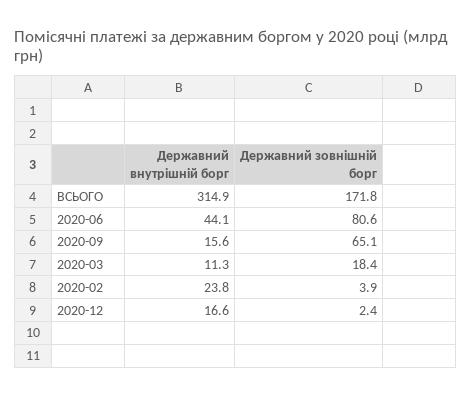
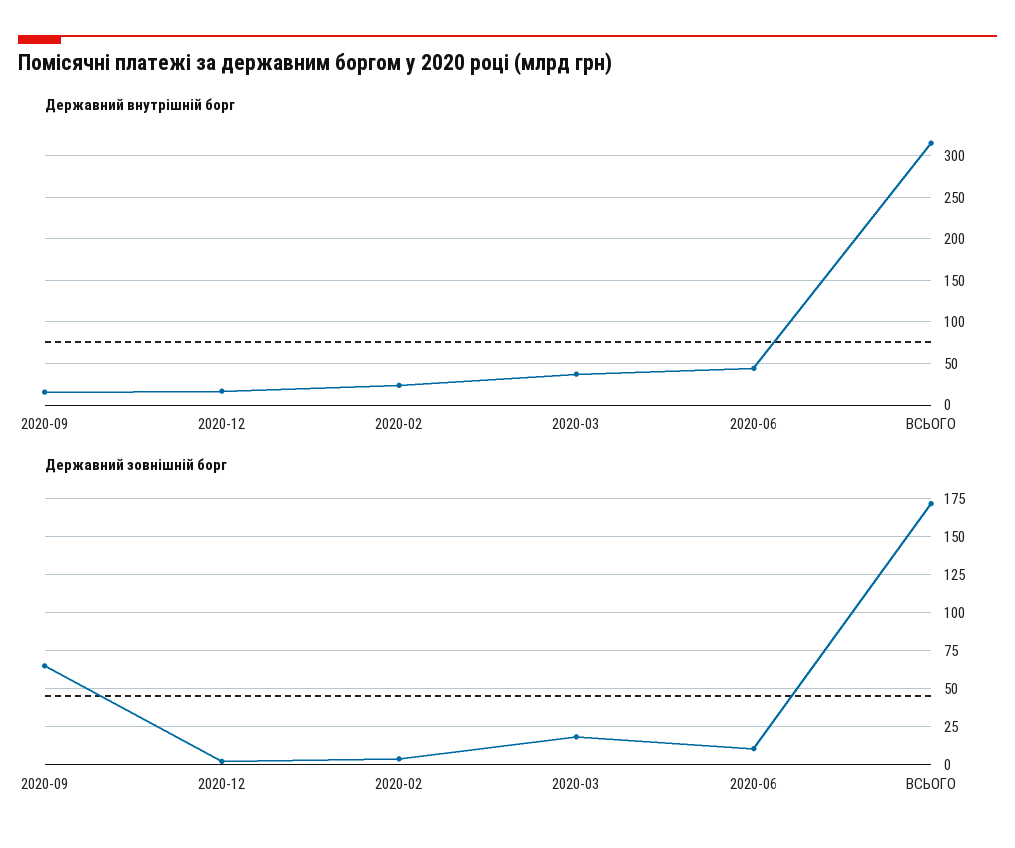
Державний зовнішній борг, 2020-06: 80.6 -> 10
Державний внутрішній борг, 2020-03: 11.3 -> 40

